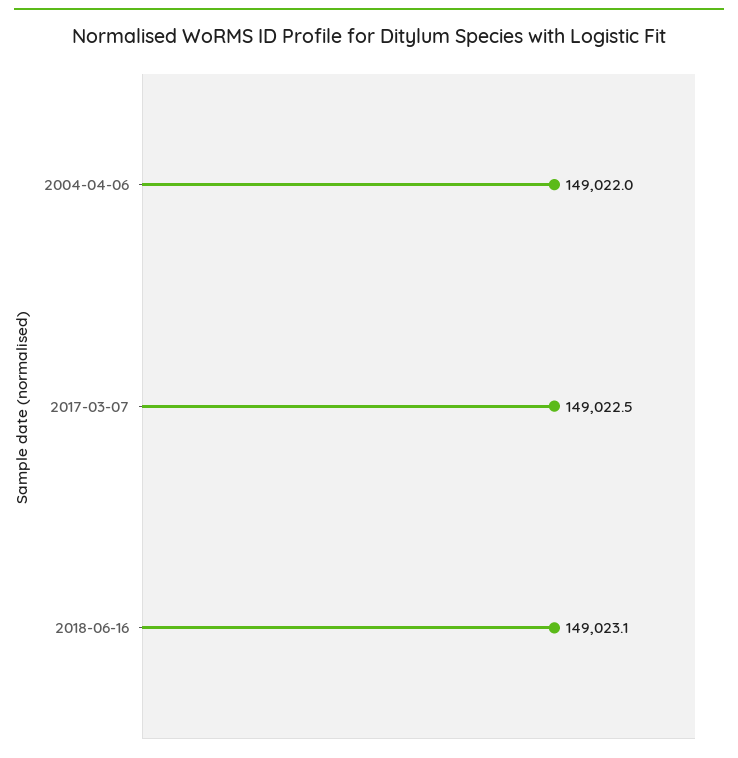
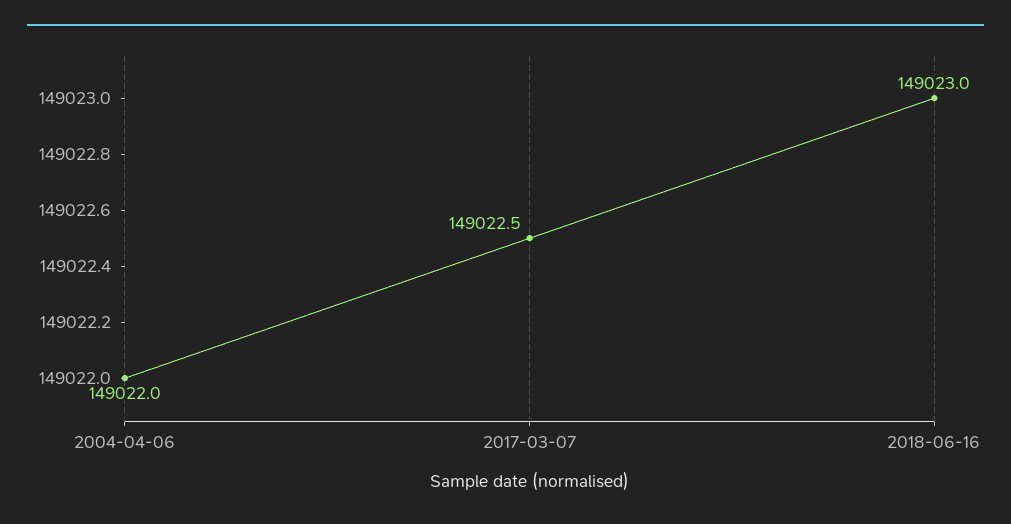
2018-06-16: 149023.1 -> 149023

